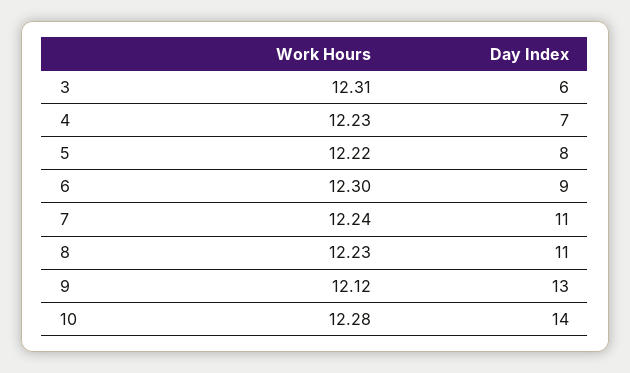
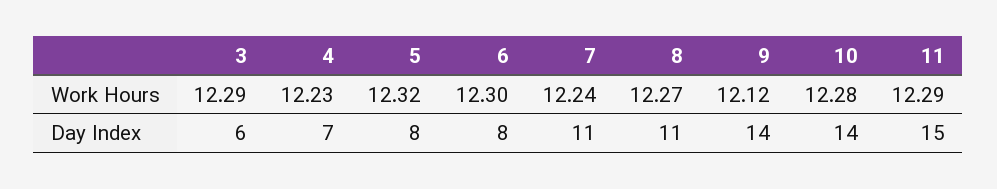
Work Hours, 3: 12.31 -> 12.29
Work Hours, 5: 12.22 -> 12.32
Day Index, 6: 9 -> 8
Work Hours, 8: 12.23 -> 12.27
Day Index, 9: 13 -> 14
Work Hours, 11: none -> 12.29
Day Index, 11: none -> 15

